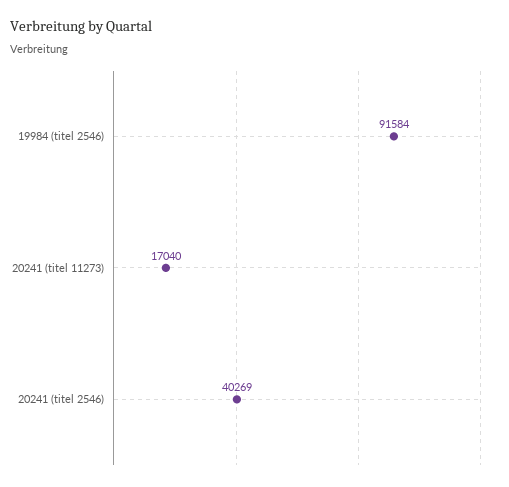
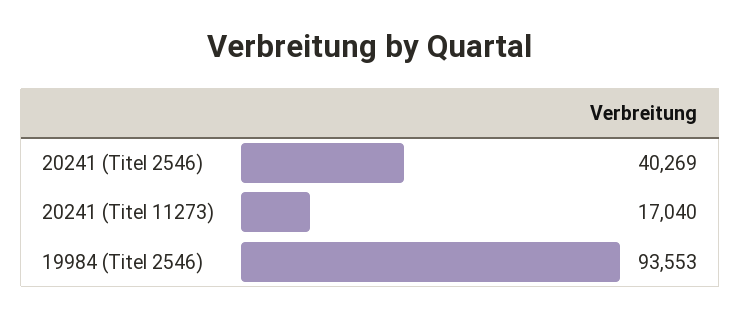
19984 (titel 2546): 91584 -> 93553

